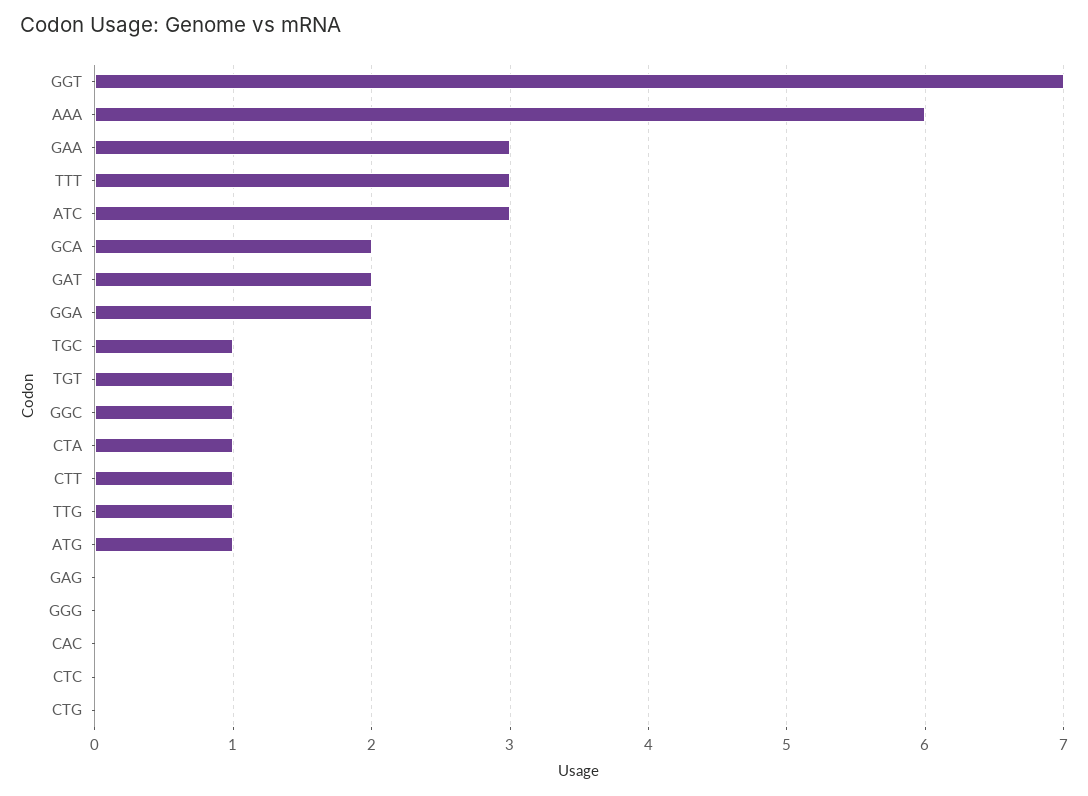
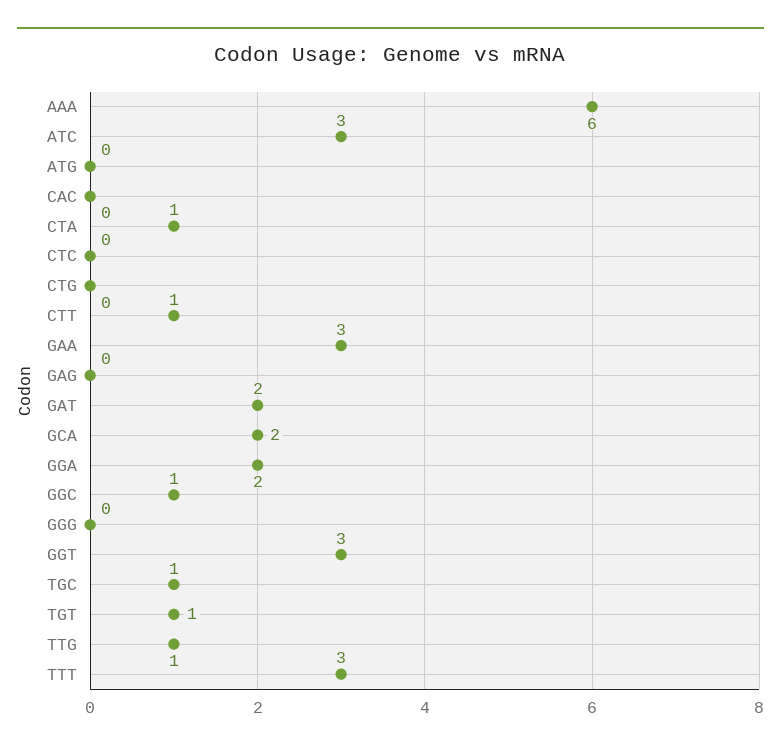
GGT: 7 -> 3
ATG: 1 -> 0

